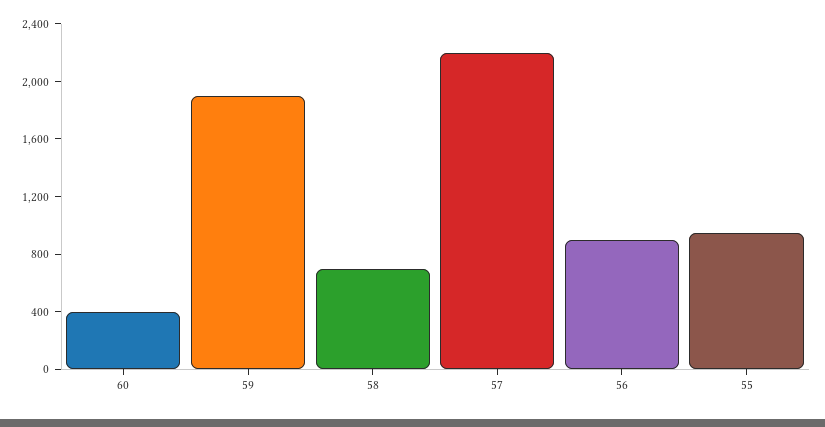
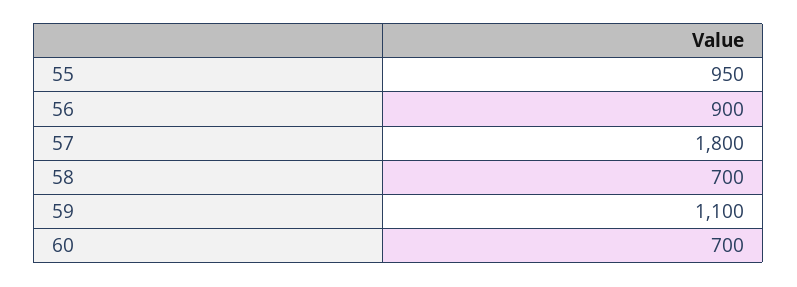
60: 400 -> 700
59: 1900 -> 1100
57: 2200 -> 1800

